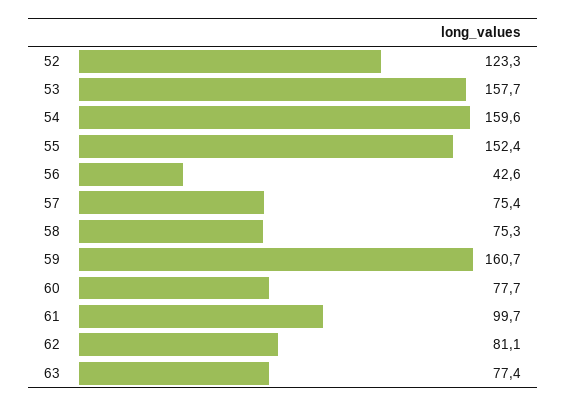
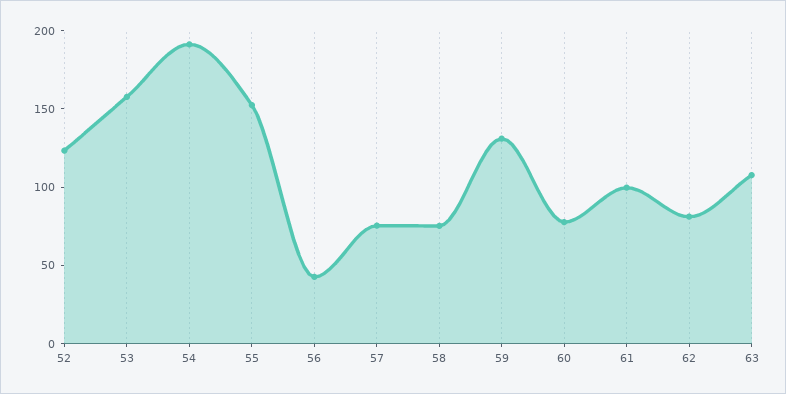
54: 159.6 -> 190
59: 160.7 -> 130
63: 77.4 -> 110

